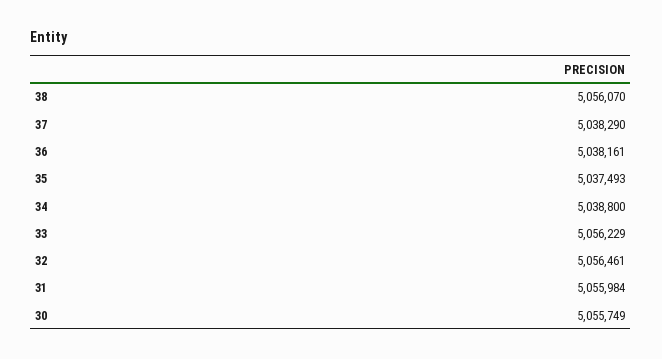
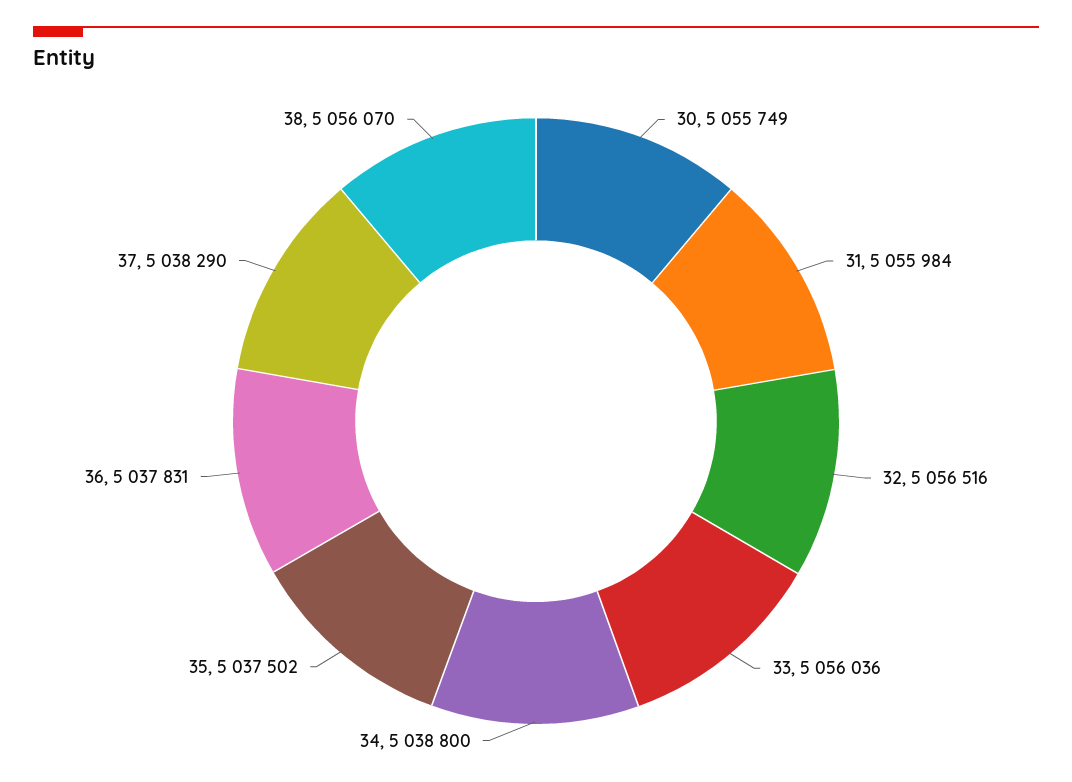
36: 5038161 -> 5037831
35: 5037493 -> 5037502
33: 5056229 -> 5056036
32: 5056461 -> 5056516

